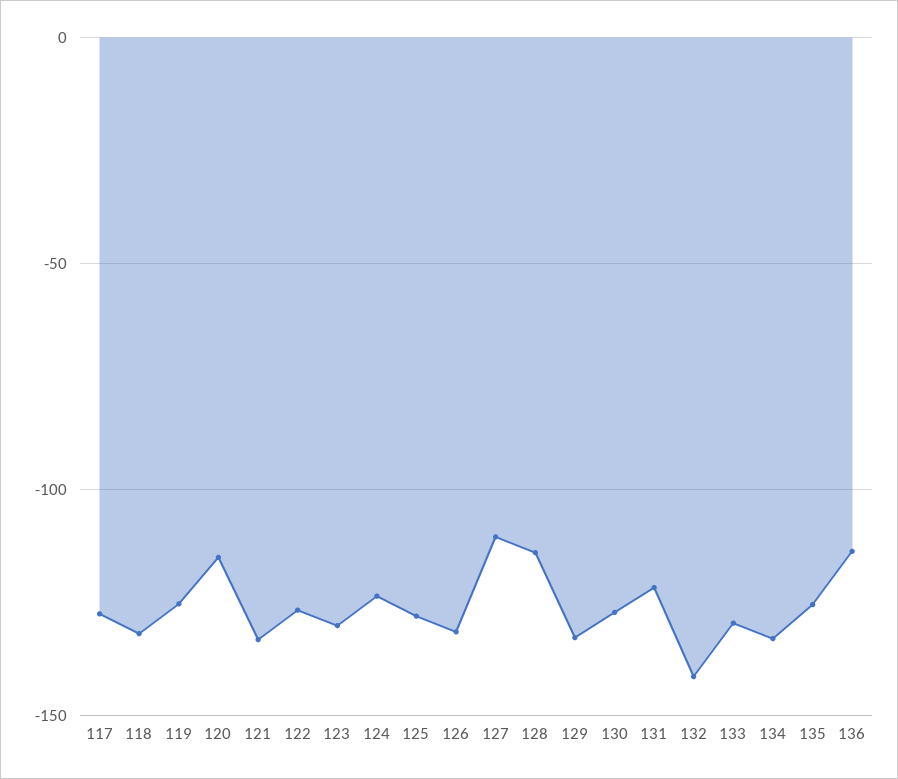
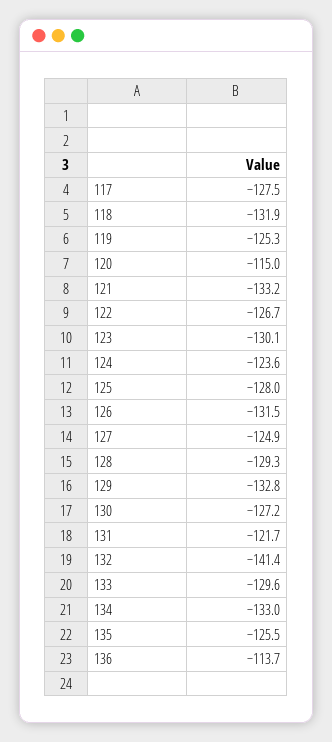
127: -110 -> -124.9
128: -115 -> -129.3

